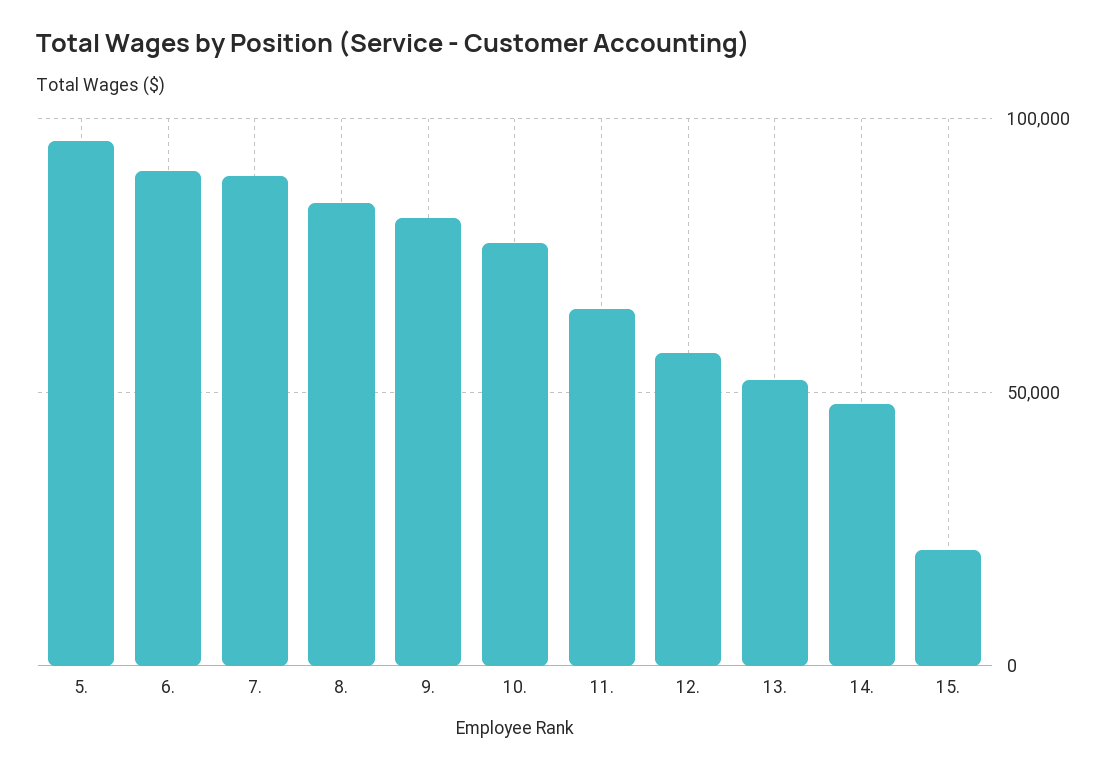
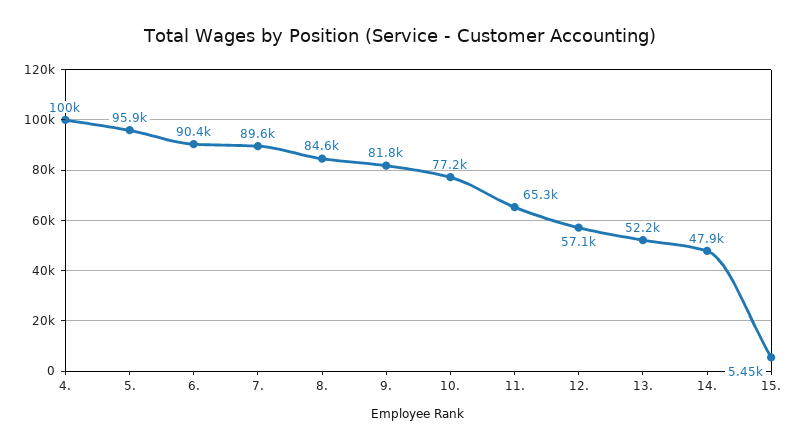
15.: 20000 -> 5450
4.: none -> 100000

